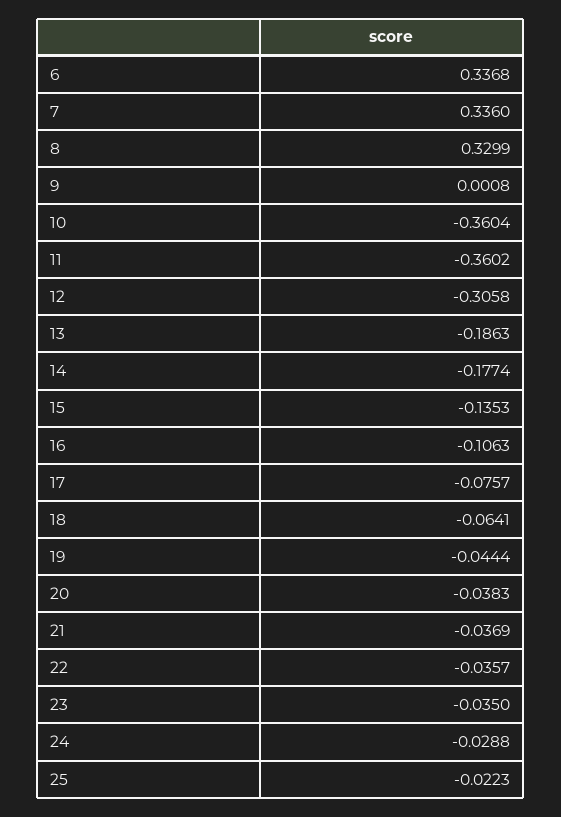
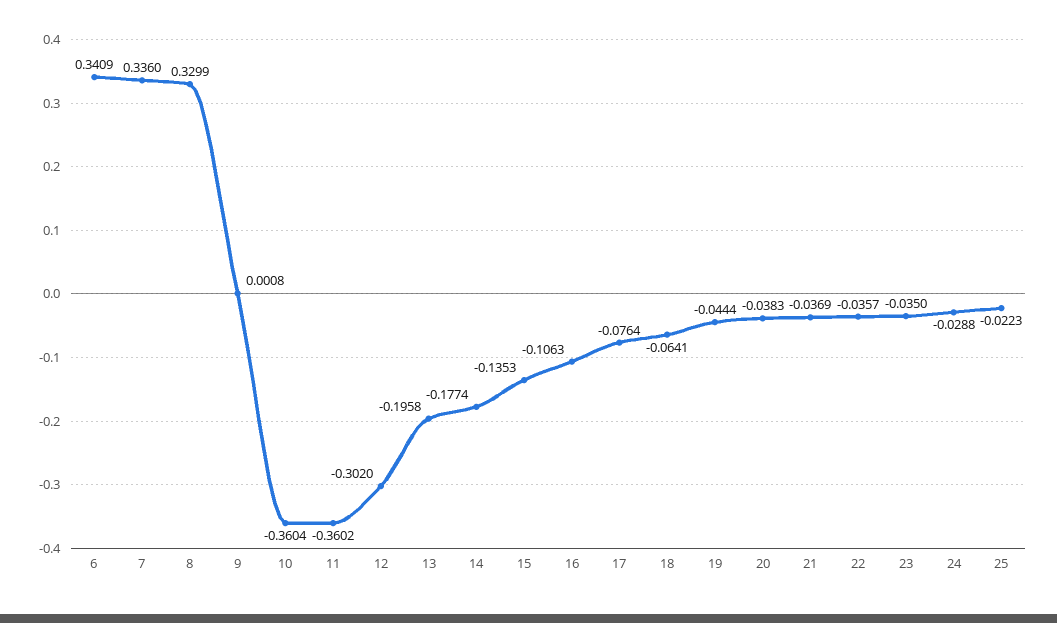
6: 0.3368 -> 0.3409
12: -0.3058 -> -0.302
13: -0.1863 -> -0.1958
17: -0.0757 -> -0.0764

